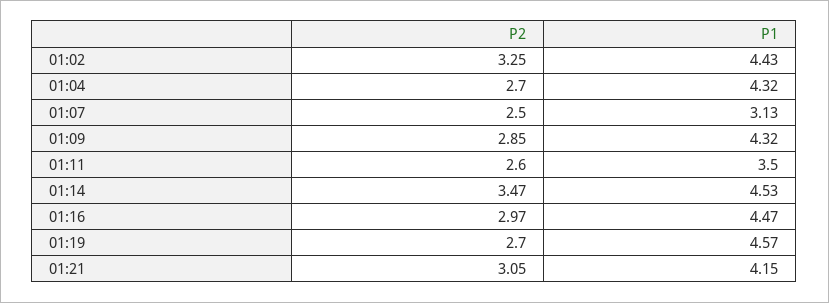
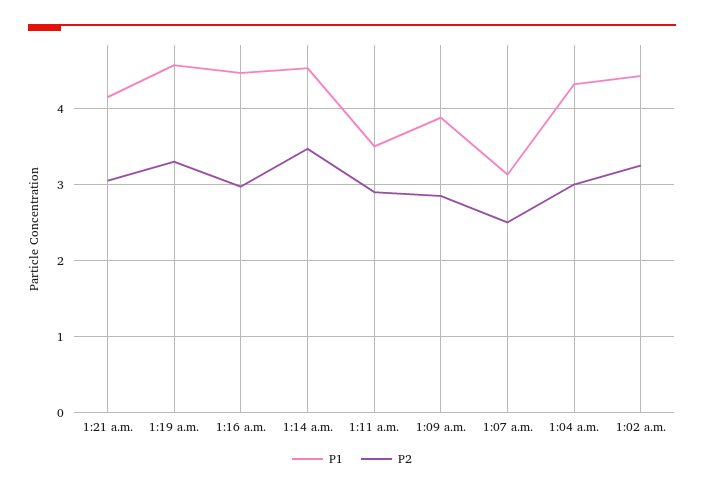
P2, 01:04: 2.7 -> 3
P1, 01:09: 4.32 -> 3.9
P2, 01:11: 2.6 -> 2.9
P2, 01:19: 2.7 -> 3.3

